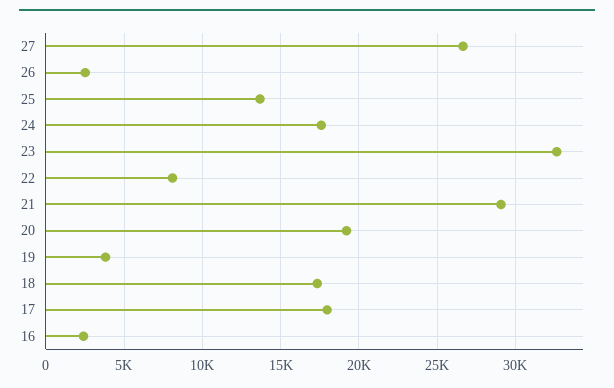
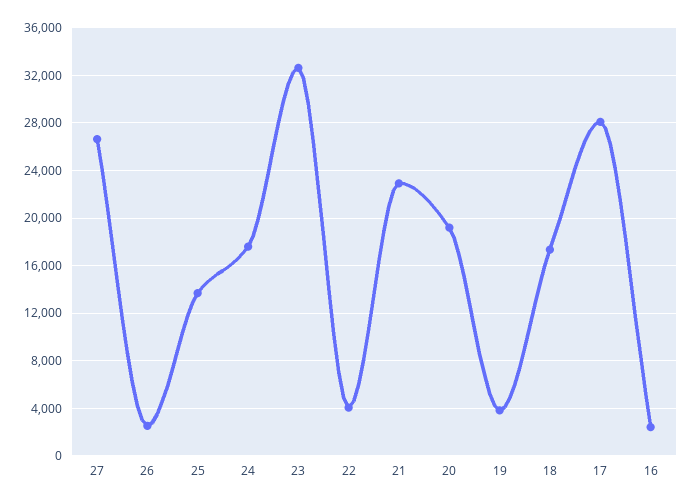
22: 8000 -> 4000
21: 29000 -> 23000
17: 18000 -> 28000

